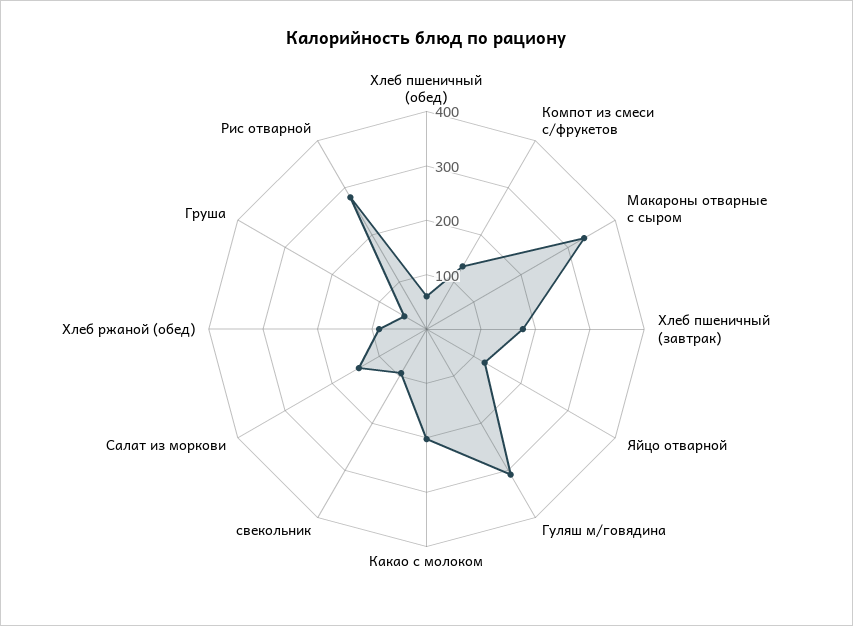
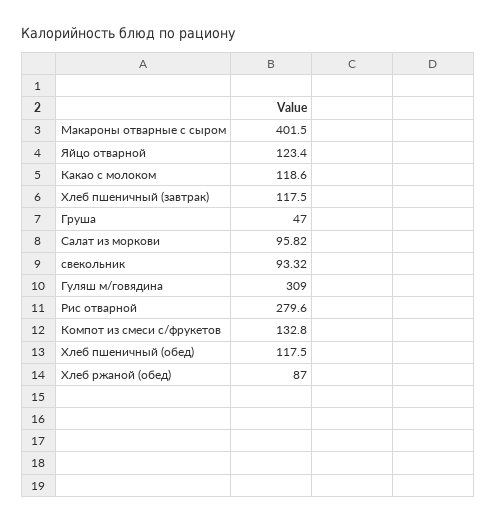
Хлеб пшеничный (обед): 60 -> 117.5
Макароны отварные с сыром: 340 -> 401.5
Хлеб пшеничный (завтрак): 180 -> 117.5
Какао с молоком: 200 -> 118.6
Салат из моркови: 140 -> 95.82

